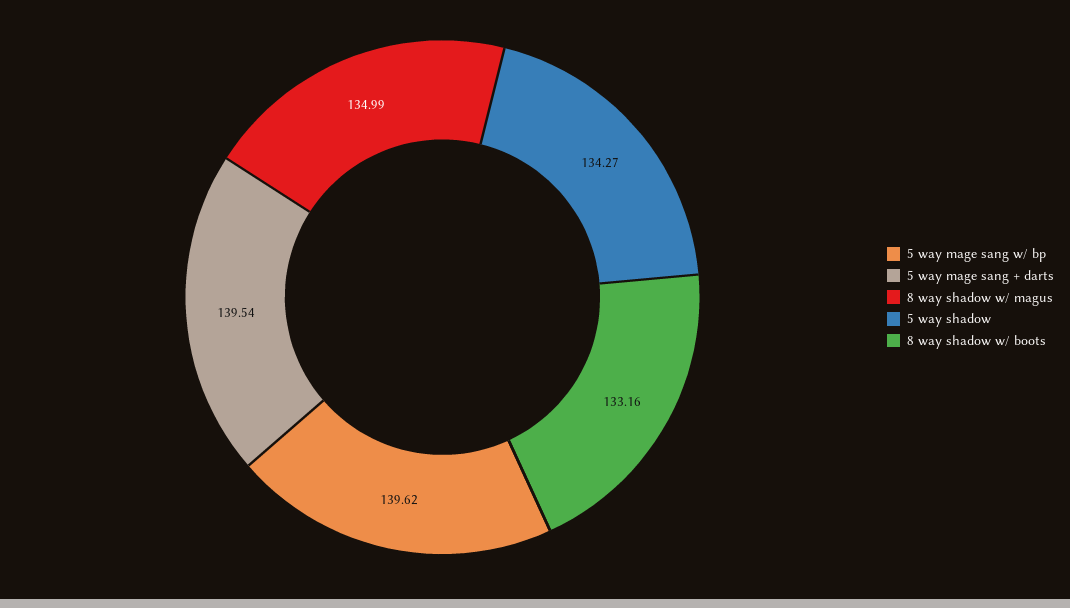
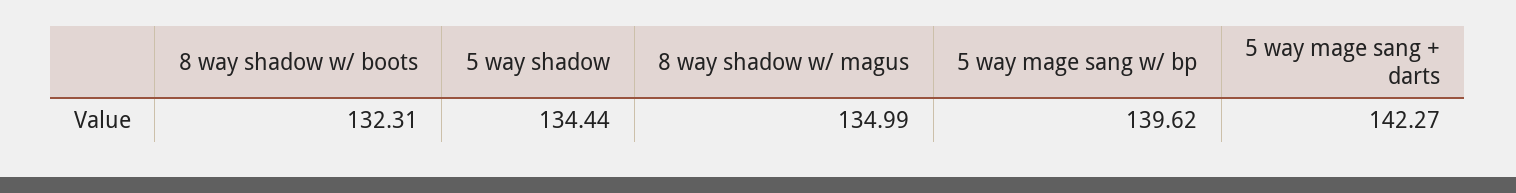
5 way mage sang + darts: 139.54 -> 142.27
5 way shadow: 134.27 -> 134.44
8 way shadow w/ boots: 133.16 -> 132.31

